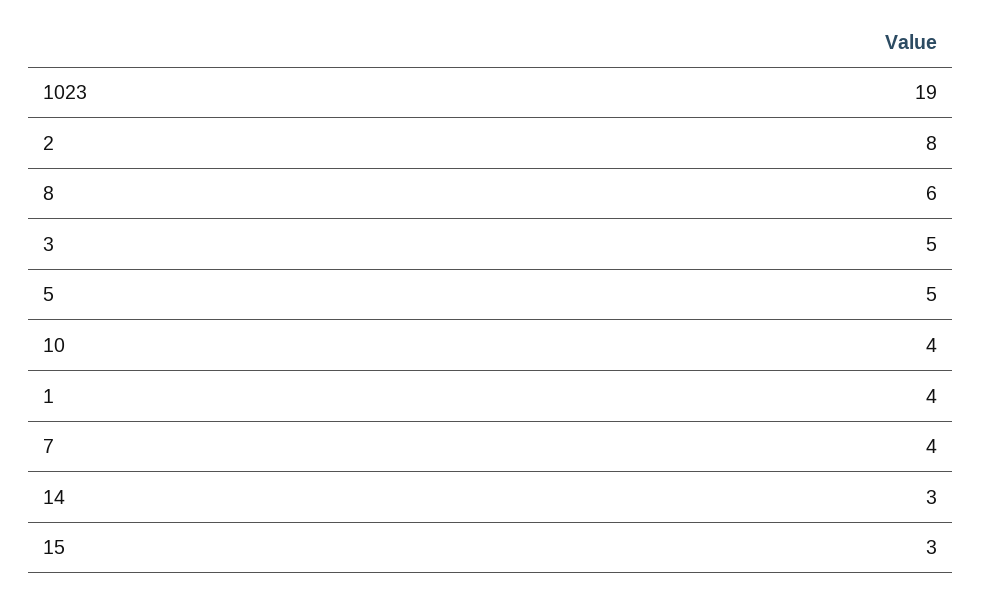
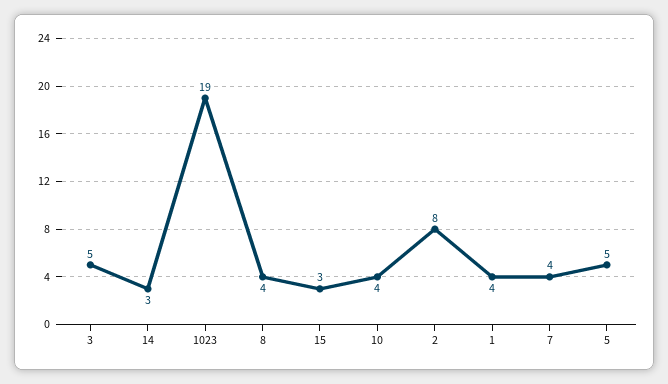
8: 6 -> 4

